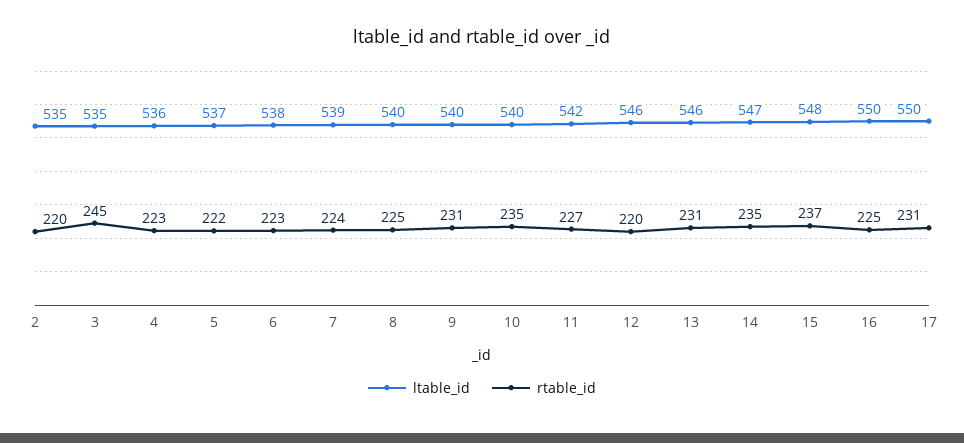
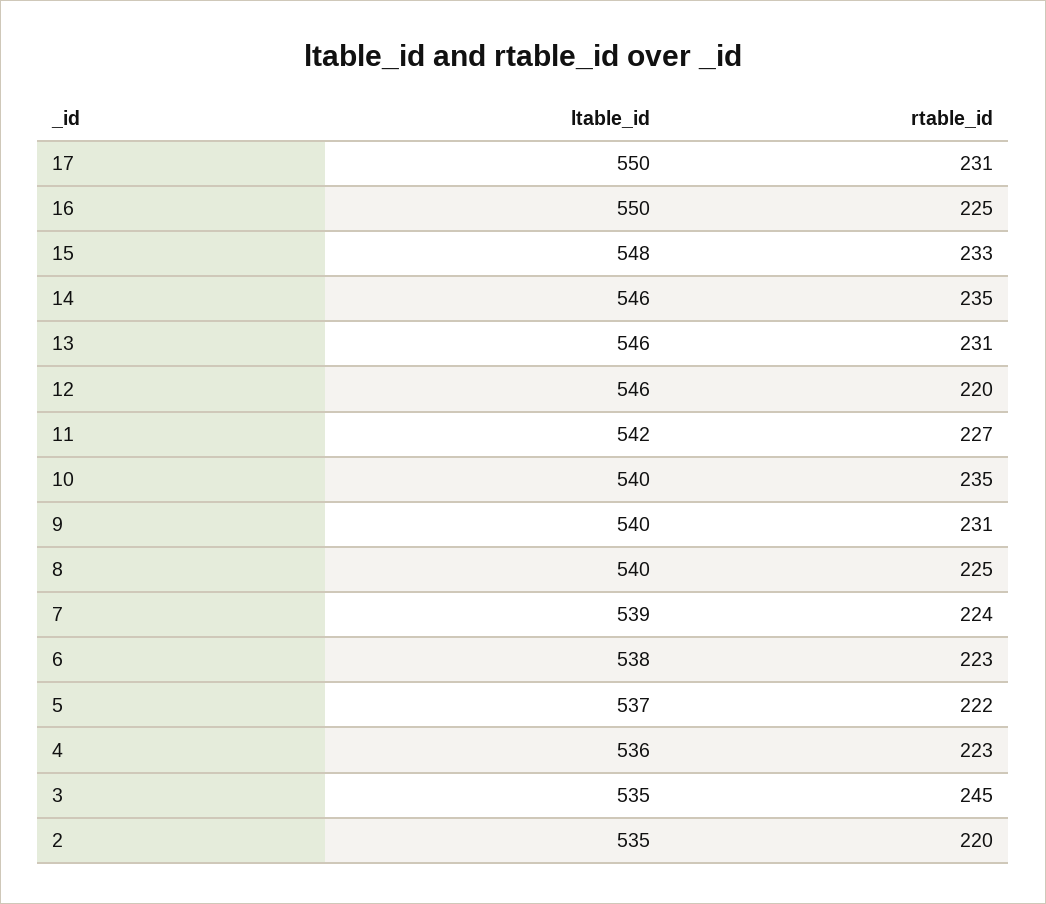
ltable_id, 14: 547 -> 546
rtable_id, 15: 237 -> 233

